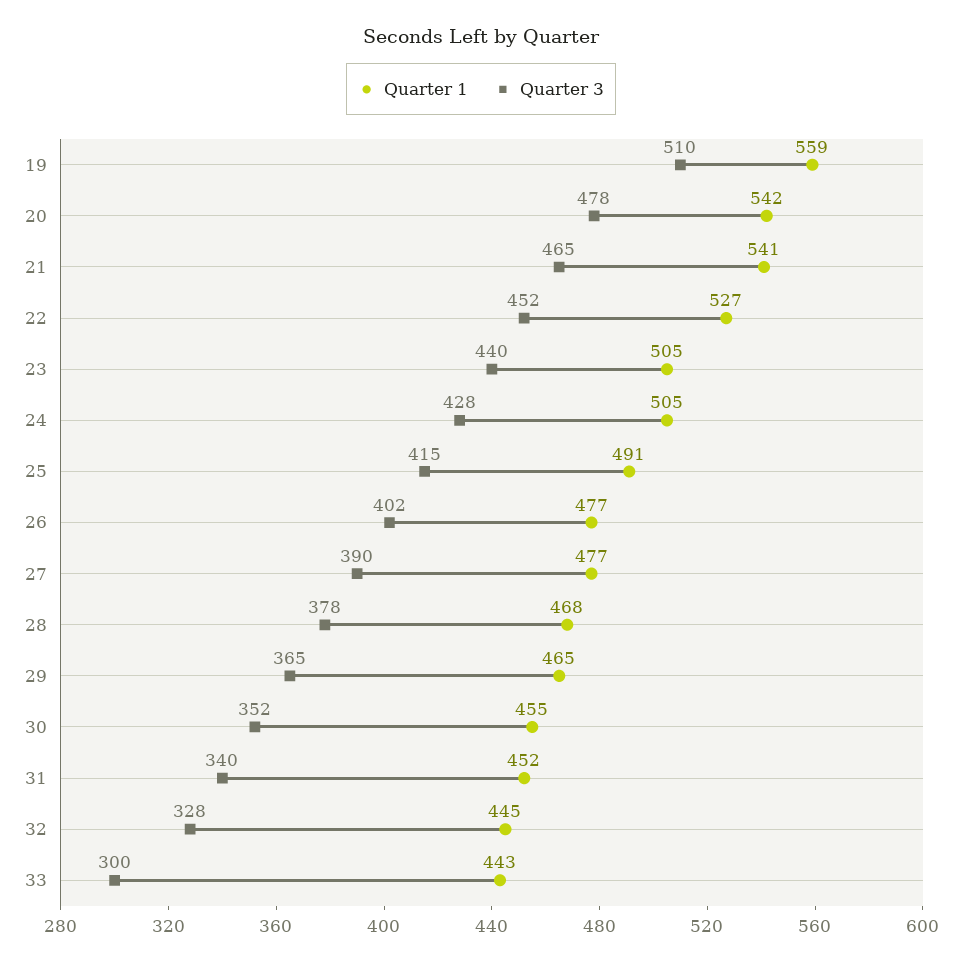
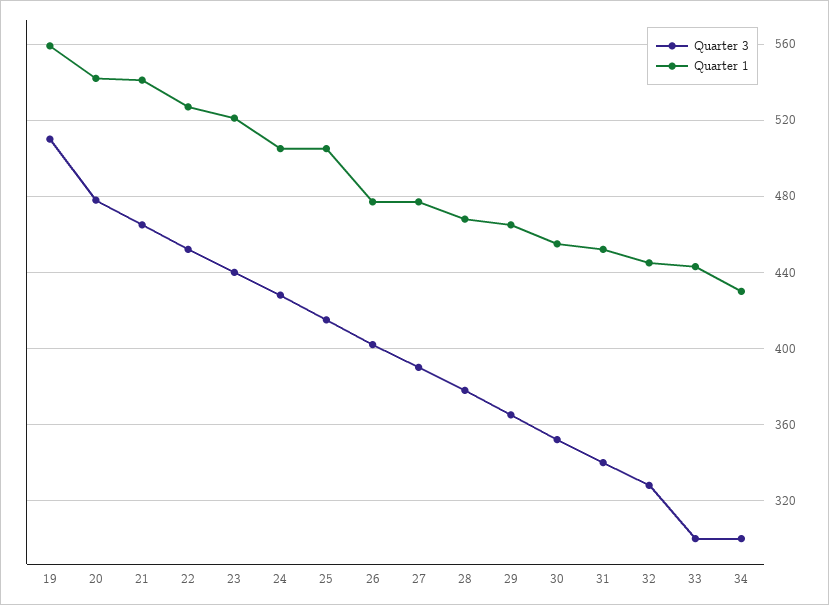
Quarter 1, 23: 505 -> 520
Quarter 1, 25: 491 -> 505
Quarter 3, 34: none -> 300
Quarter 1, 34: none -> 430

